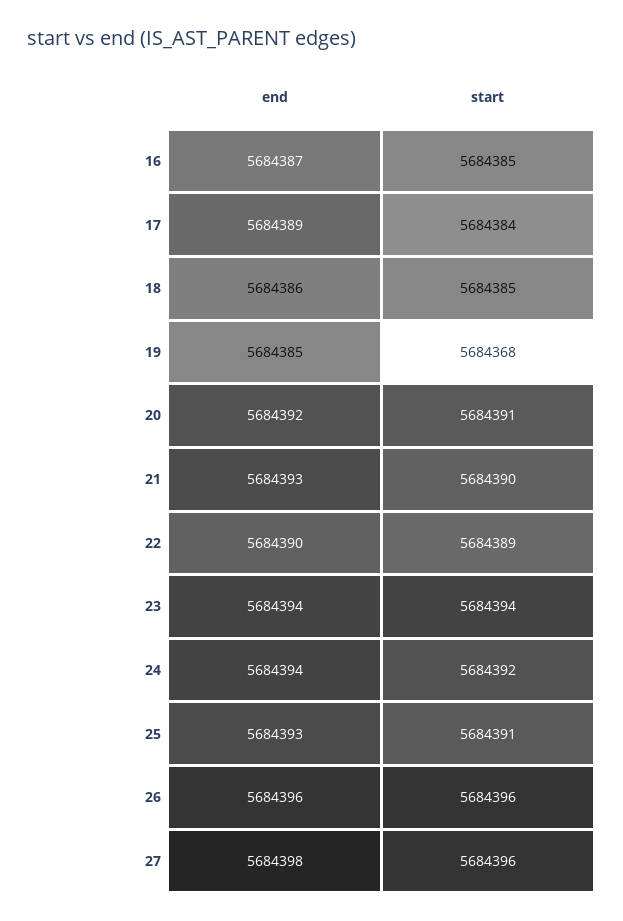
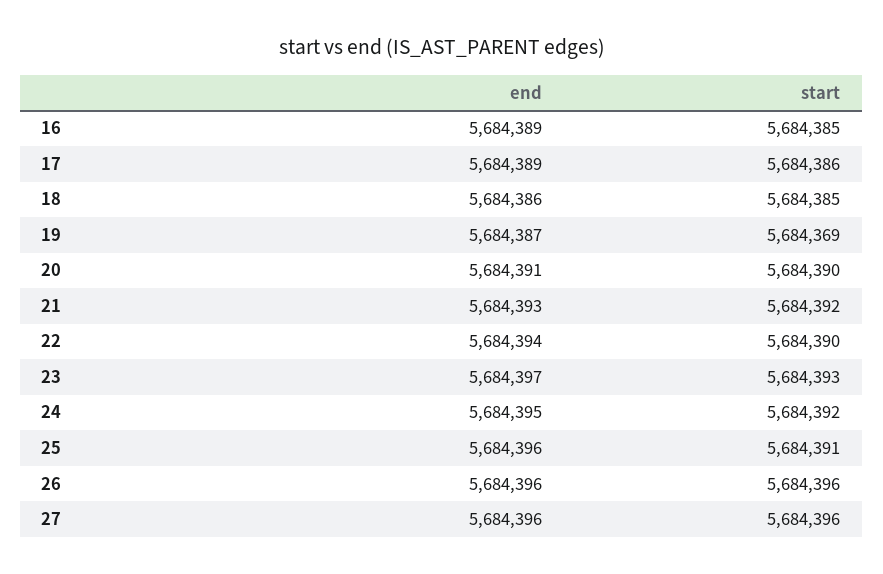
end, 16: 5684387 -> 5684389
start, 17: 5684384 -> 5684386
end, 19: 5684385 -> 5684387
start, 19: 5684368 -> 5684369
end, 20: 5684392 -> 5684391
start, 20: 5684391 -> 5684390
start, 21: 5684390 -> 5684392
end, 22: 5684390 -> 5684394
start, 22: 5684389 -> 5684390
end, 23: 5684394 -> 5684397
start, 23: 5684394 -> 5684393
end, 24: 5684394 -> 5684395
end, 25: 5684393 -> 5684396
end, 27: 5684398 -> 5684396

